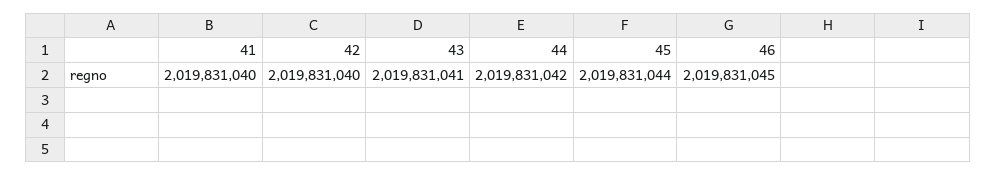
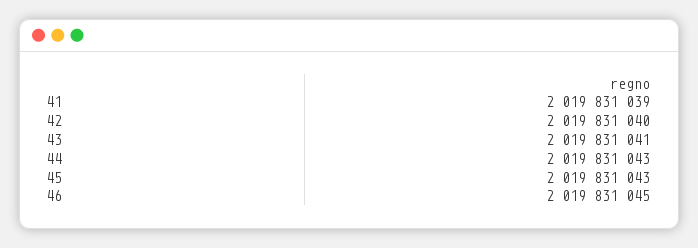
41: 2019831040 -> 2019831039
44: 2019831042 -> 2019831043
45: 2019831044 -> 2019831043

